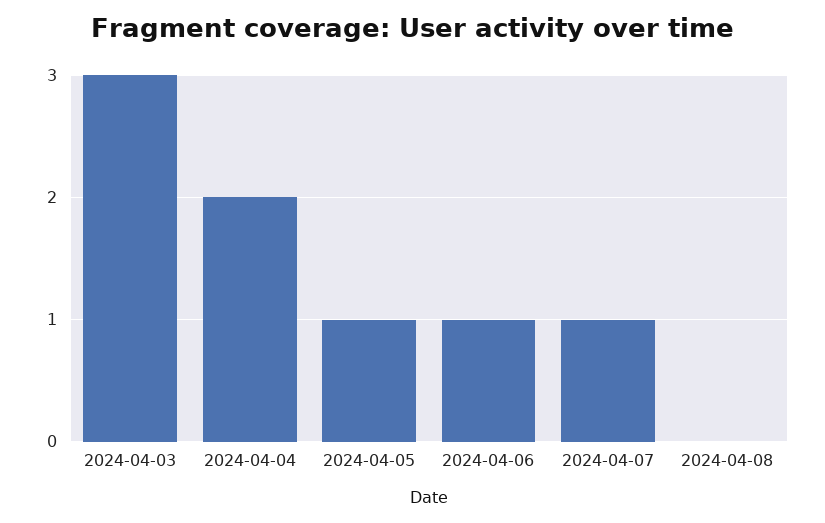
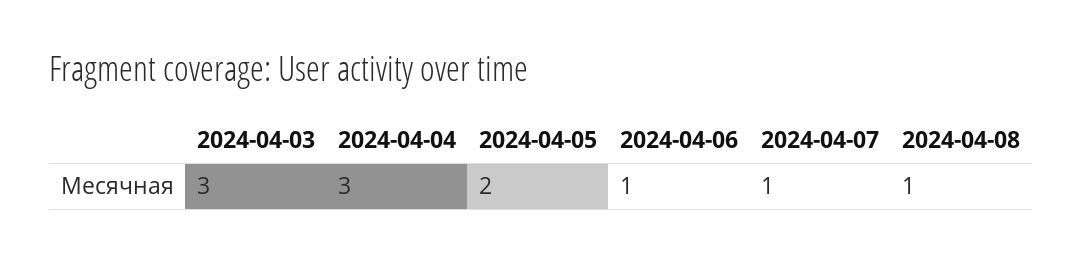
2024-04-04: 2 -> 3
2024-04-05: 1 -> 2
2024-04-08: 0 -> 1

